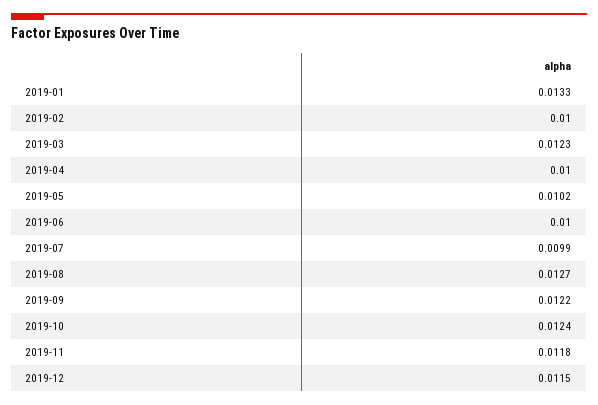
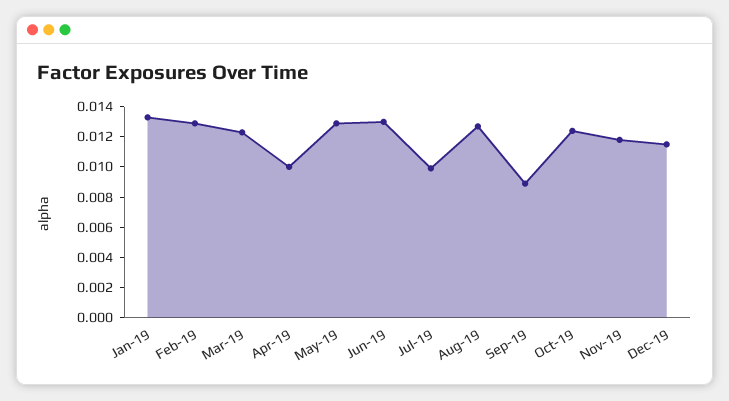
2019-02: 0.01 -> 0.013
2019-05: 0.0102 -> 0.013
2019-06: 0.01 -> 0.013
2019-09: 0.0122 -> 0.009

